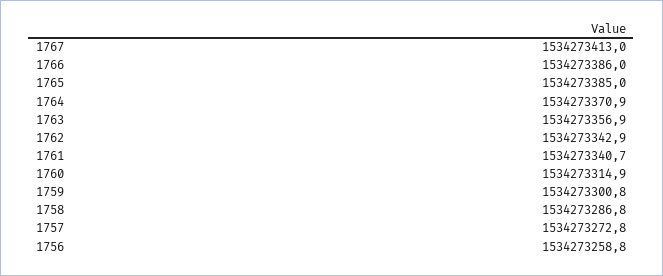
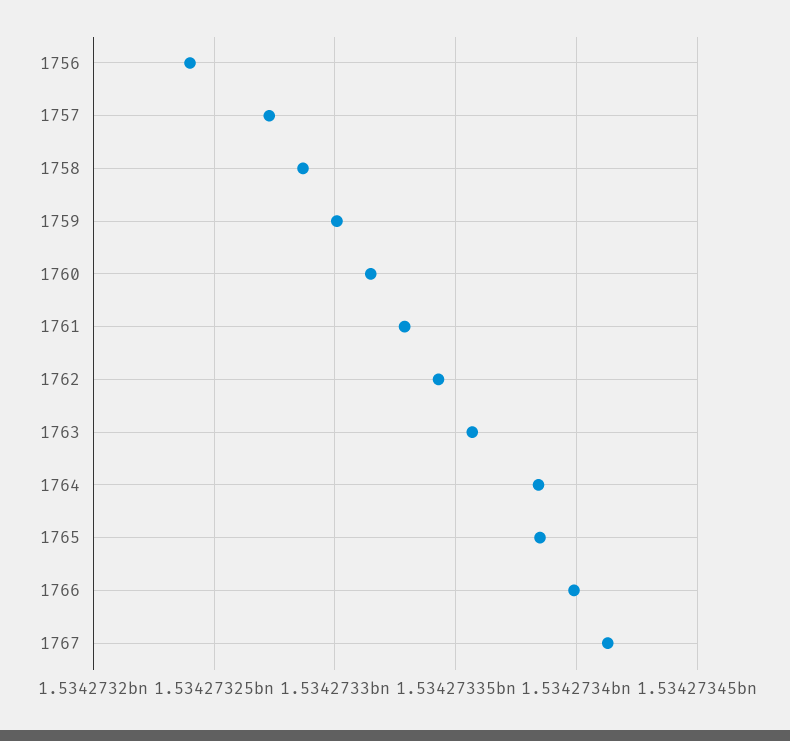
1766: 1534273386 -> 1534273400
1764: 1534273370.9 -> 1534273385
1761: 1534273340.7 -> 1534273330
1756: 1534273258.8 -> 1534273240

